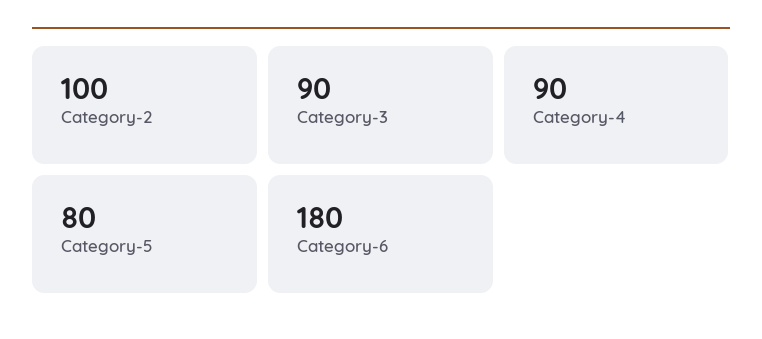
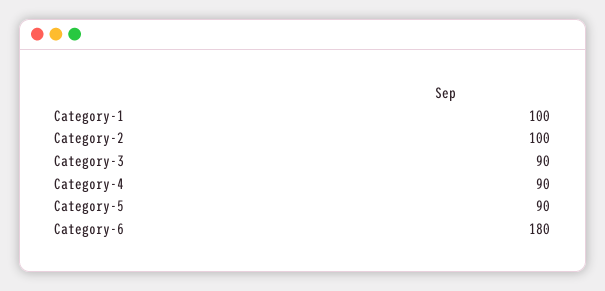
Category-5: 80 -> 90
Category-1: none -> 100

